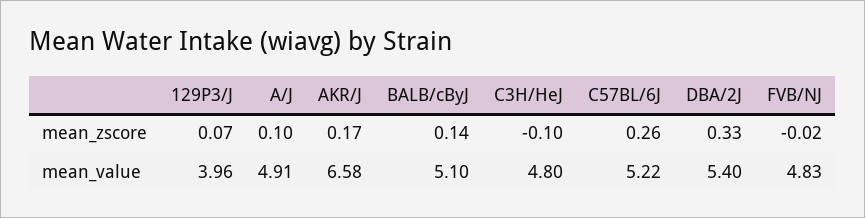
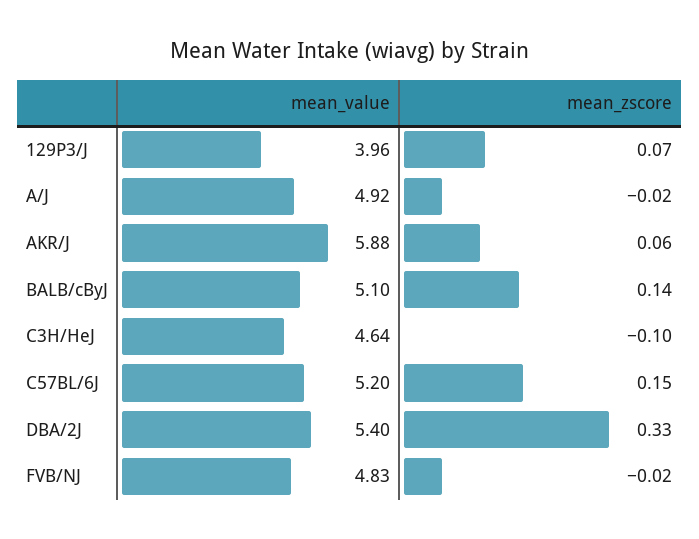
A/J, mean_zscore: 0.1 -> -0.02
AKR/J, mean_zscore: 0.17 -> 0.06
C57BL/6J, mean_zscore: 0.26 -> 0.15
A/J, mean_value: 4.91 -> 4.92
AKR/J, mean_value: 6.58 -> 5.88
C3H/HeJ, mean_value: 4.8 -> 4.64
C57BL/6J, mean_value: 5.22 -> 5.2

